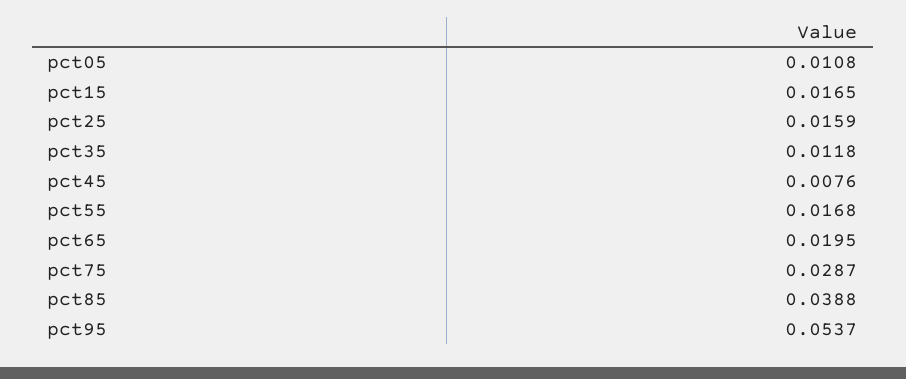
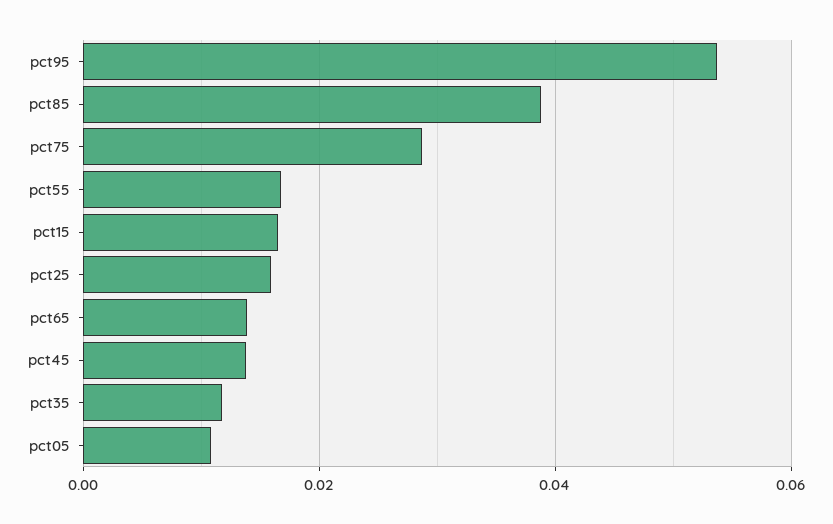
pct45: 0.0076 -> 0.014
pct65: 0.0195 -> 0.014

